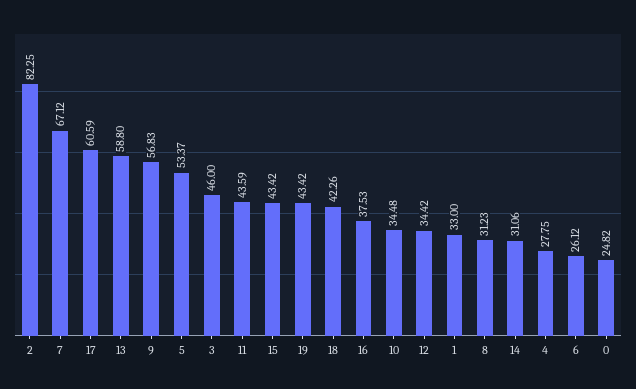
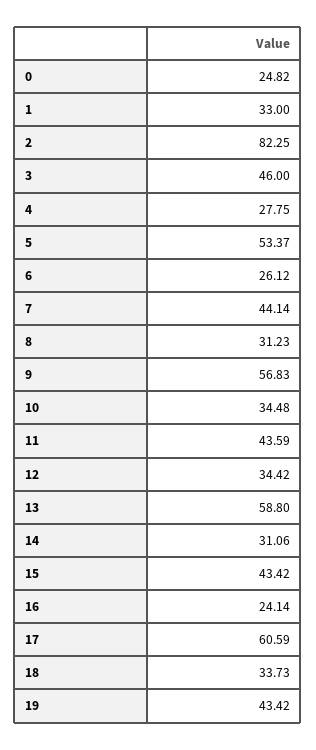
7: 67.12 -> 44.14
18: 42.26 -> 33.73
16: 37.53 -> 24.14

